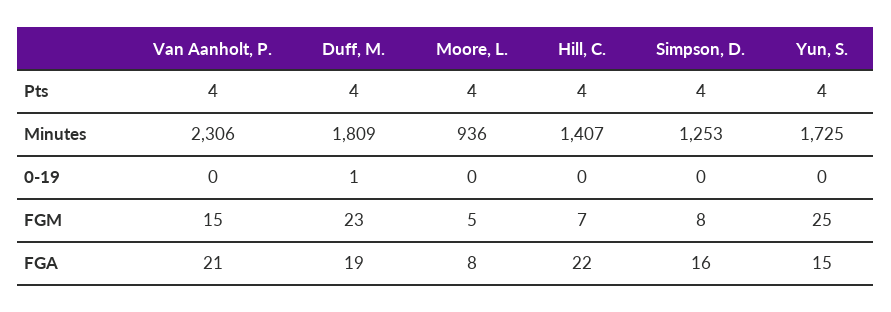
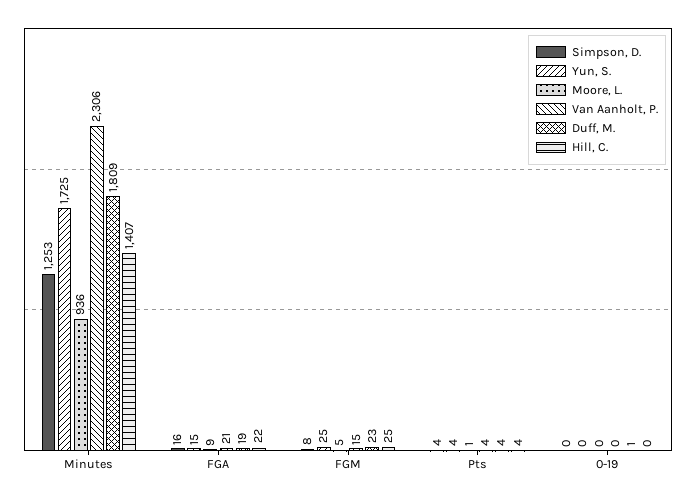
Moore, L., Pts: 4 -> 1
Hill, C., FGM: 7 -> 25
Moore, L., FGA: 8 -> 9

